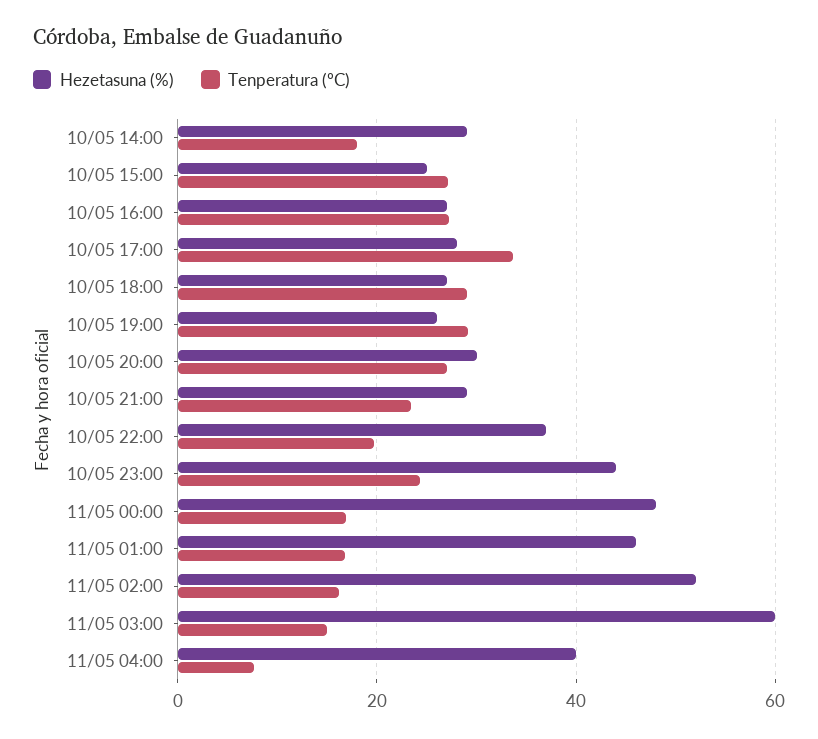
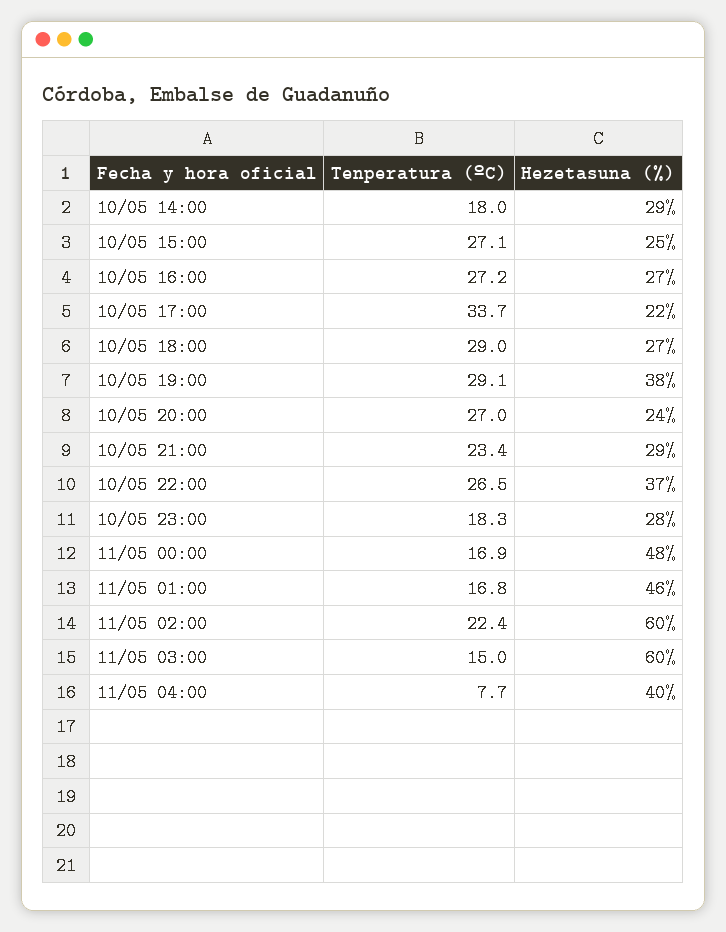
Hezetasuna (%), 10/05 17:00: 28 -> 22
Hezetasuna (%), 10/05 19:00: 26 -> 38
Hezetasuna (%), 10/05 20:00: 30 -> 24
Tenperatura (ºC), 10/05 22:00: 20 -> 26.5
Hezetasuna (%), 10/05 23:00: 44 -> 28
Tenperatura (ºC), 10/05 23:00: 24 -> 18.3
Hezetasuna (%), 11/05 02:00: 52 -> 60
Tenperatura (ºC), 11/05 02:00: 16 -> 22.4

